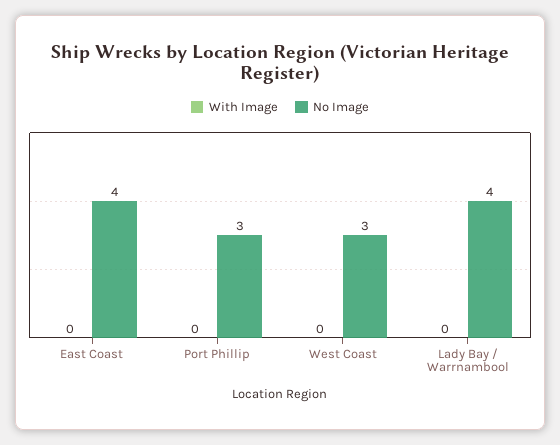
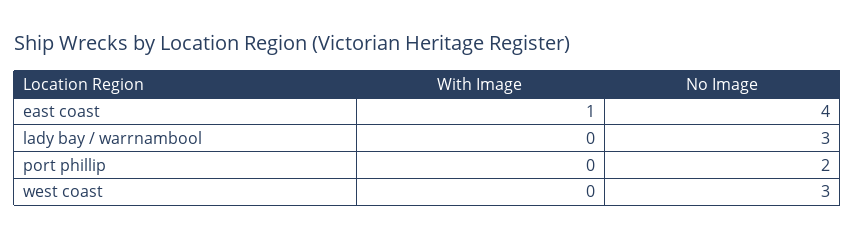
With Image, East Coast: 0 -> 1
No Image, Port Phillip: 3 -> 2
No Image, Lady Bay / Warrnambool: 4 -> 3

